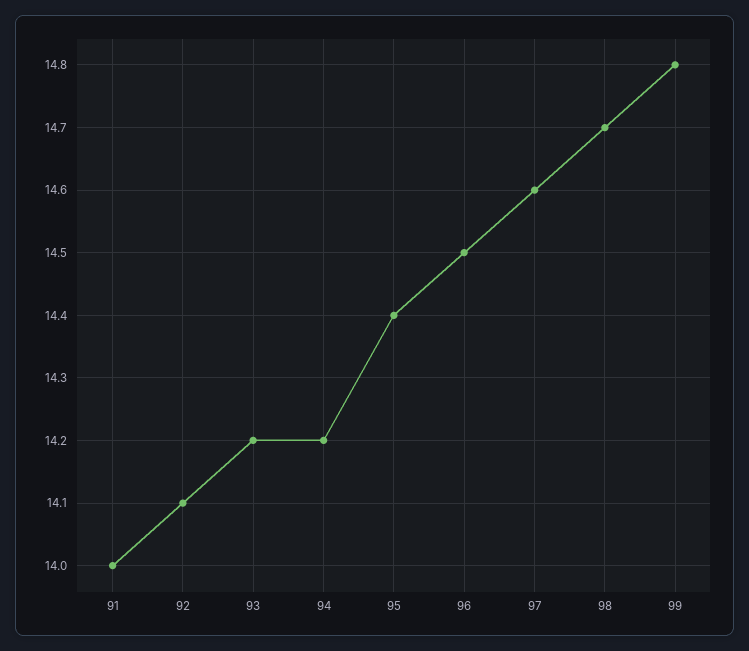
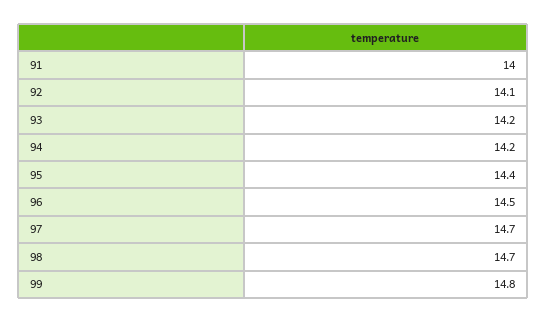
97: 14.6 -> 14.7

